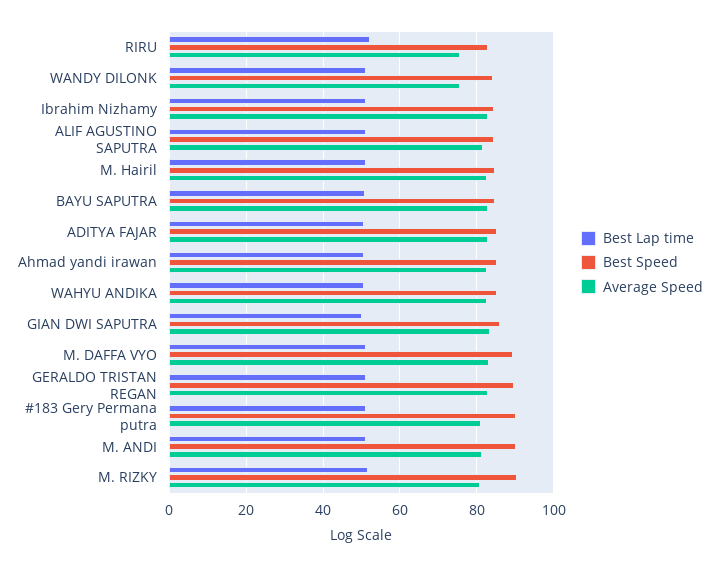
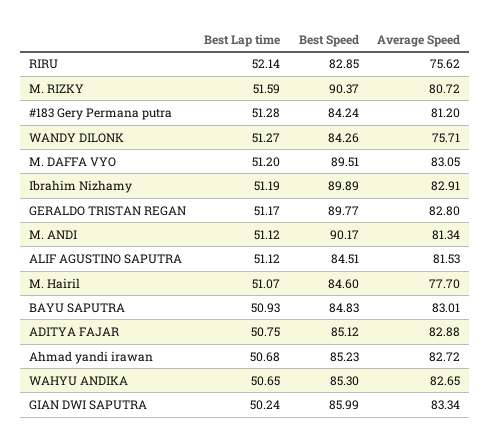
Best Speed, Ibrahim Nizhamy: 84 -> 89.89
Average Speed, M. Hairil: 82 -> 77.7
Best Speed, #183 Gery Permana putra: 90 -> 84.24

